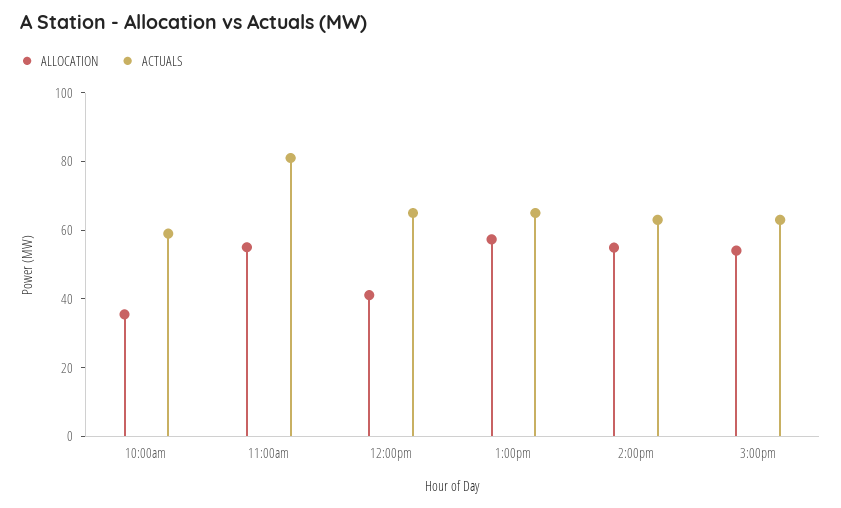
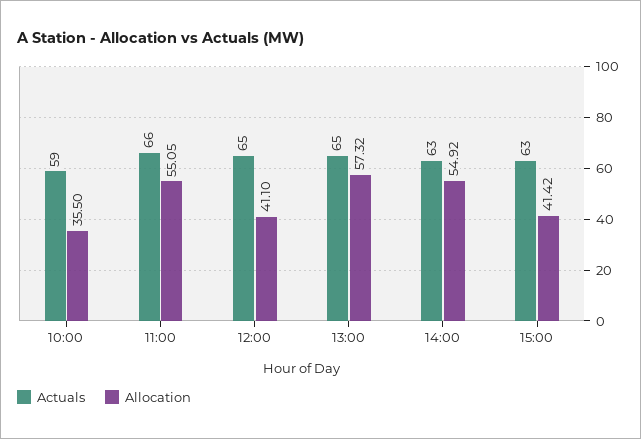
ACTUALS, 11:00am: 80 -> 66
ALLOCATION, 3:00pm: 55 -> 41.42

